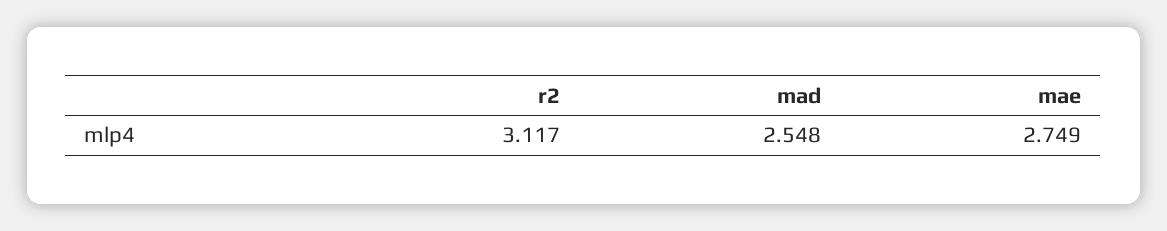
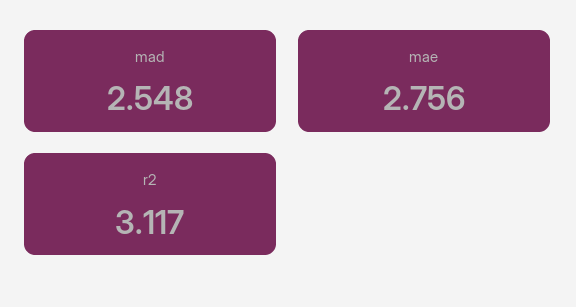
mae: 2.749 -> 2.756

